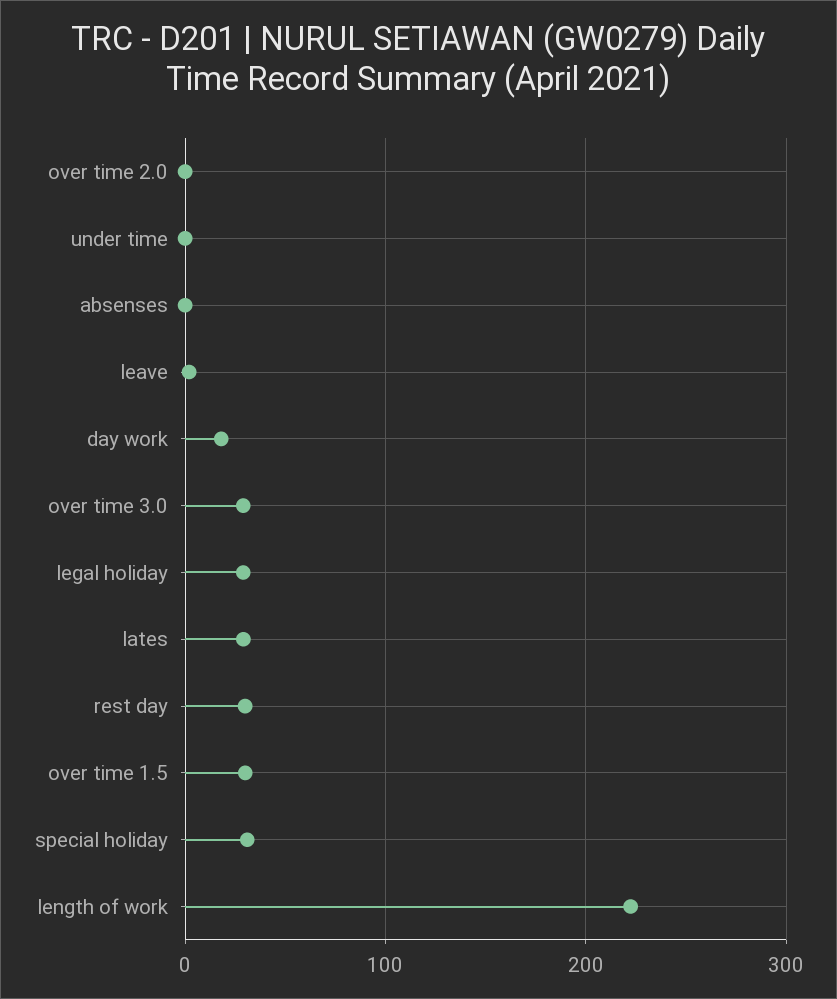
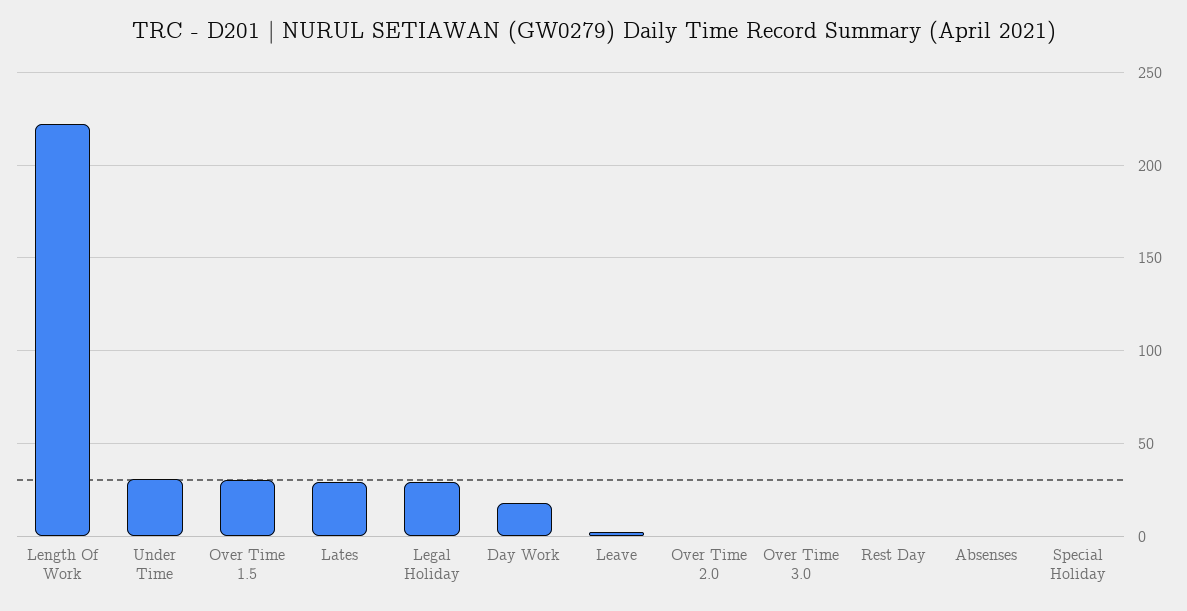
under time: 0 -> 30
over time 3.0: 30 -> 0
rest day: 30 -> 0
special holiday: 30 -> 0

